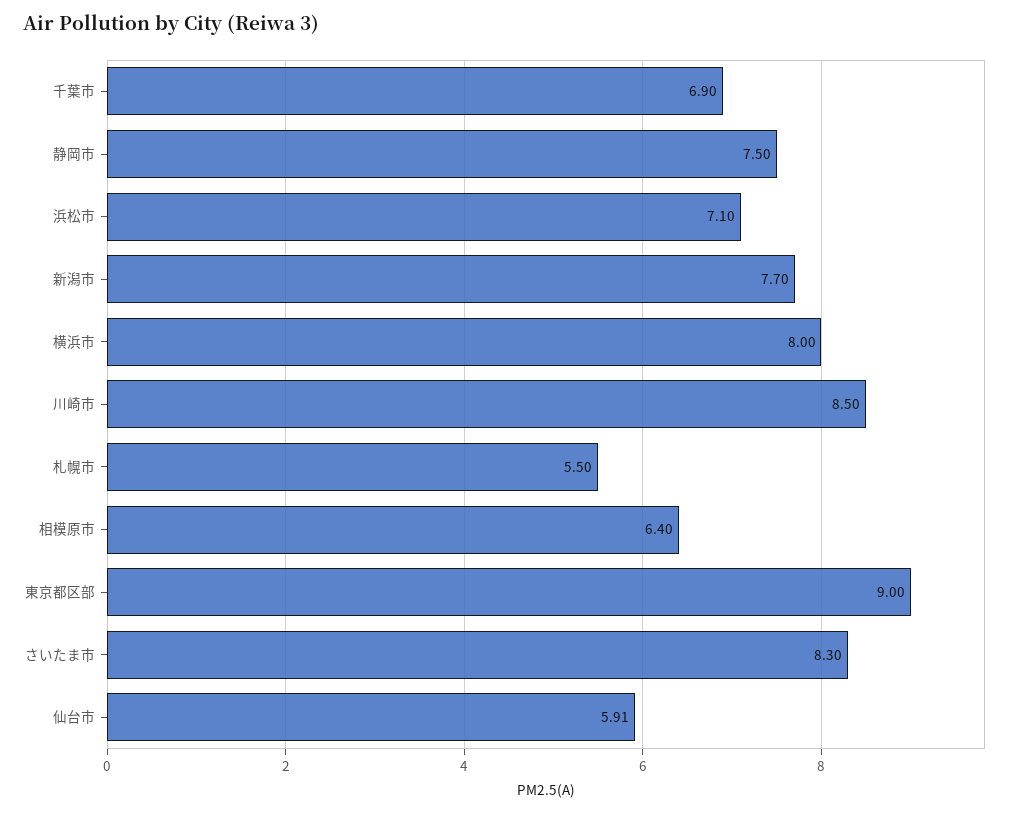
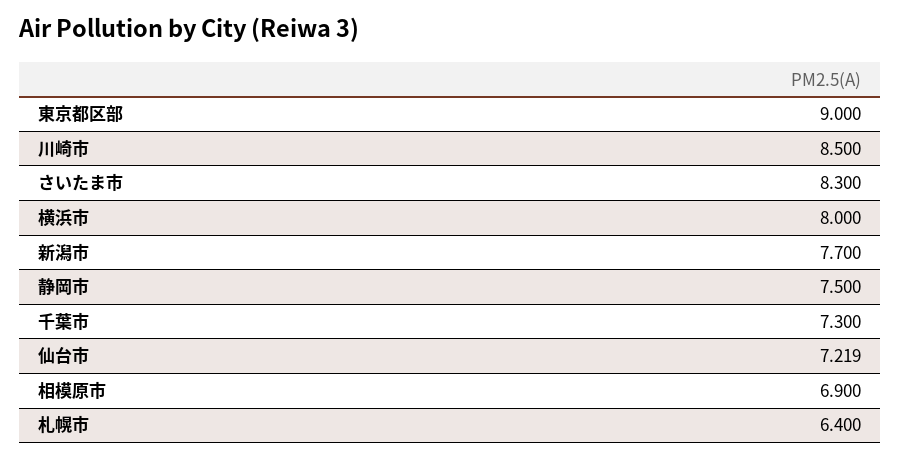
千葉市: 6.9 -> 7.3
浜松市: 7.1 -> none
札幌市: 5.5 -> 6.4
相模原市: 6.4 -> 6.9
仙台市: 5.91 -> 7.219

